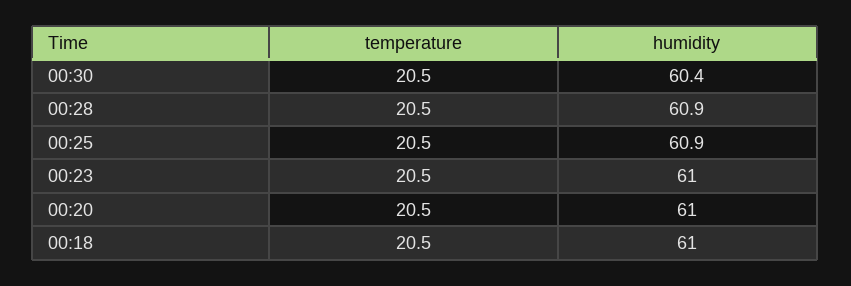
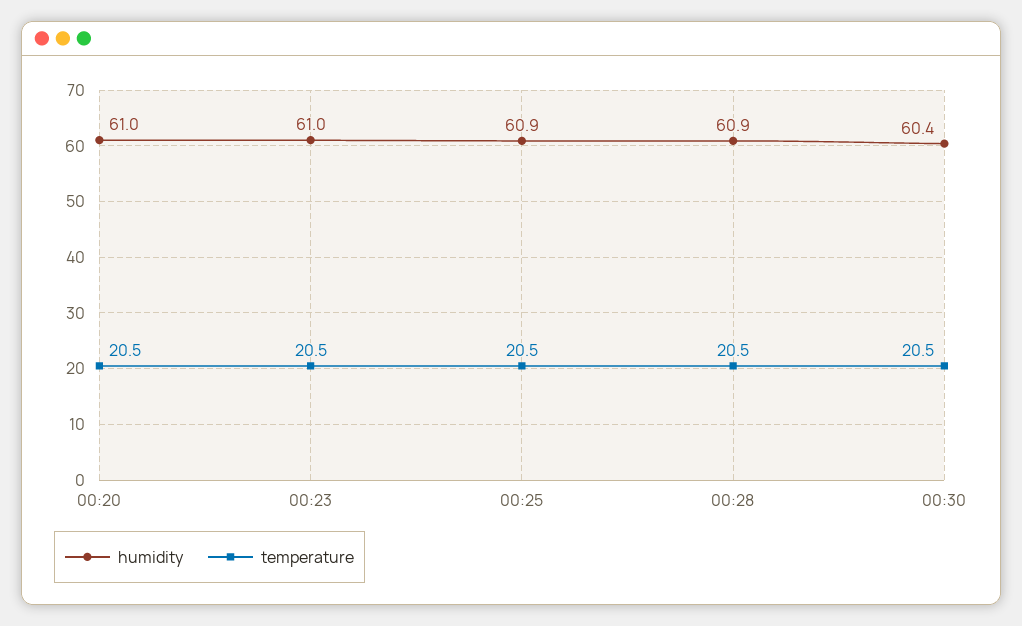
temperature, 00:18: 20.5 -> none
humidity, 00:18: 61 -> none

